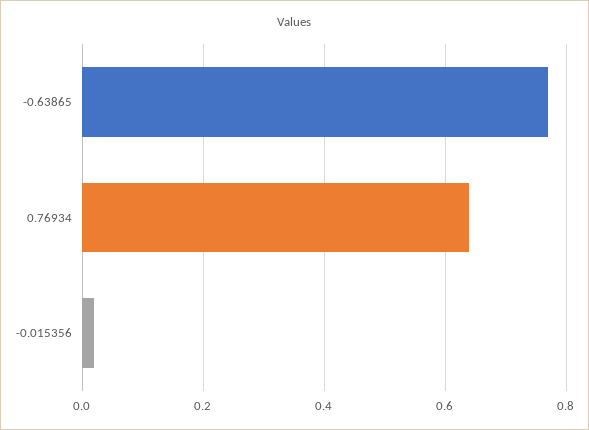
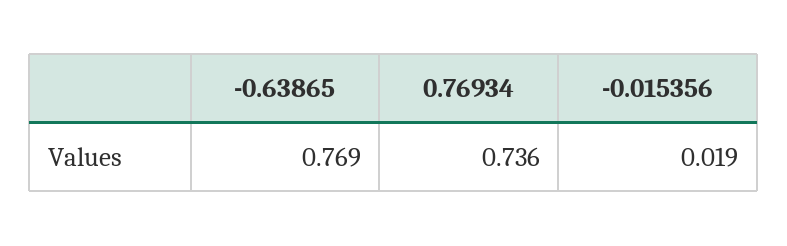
0.76934: 0.64 -> 0.736

